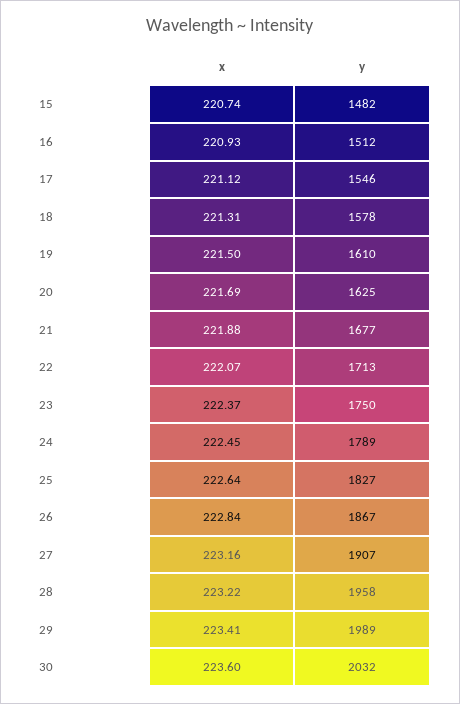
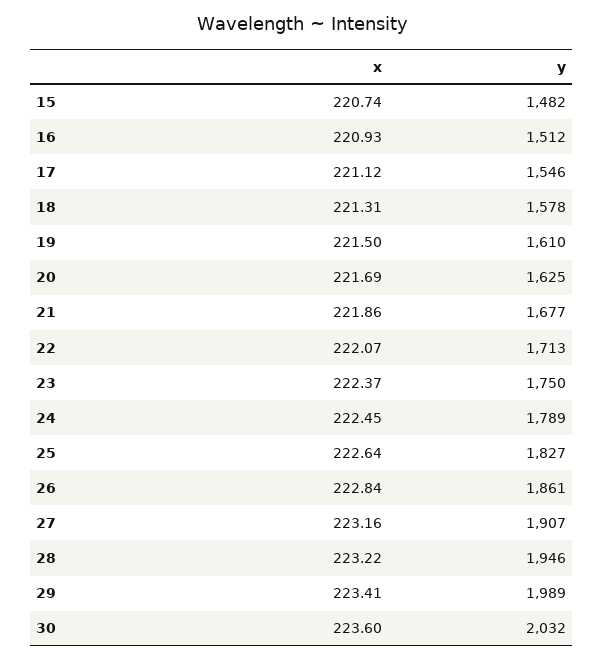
x, 21: 221.88 -> 221.86
y, 26: 1867 -> 1861
y, 28: 1958 -> 1946

